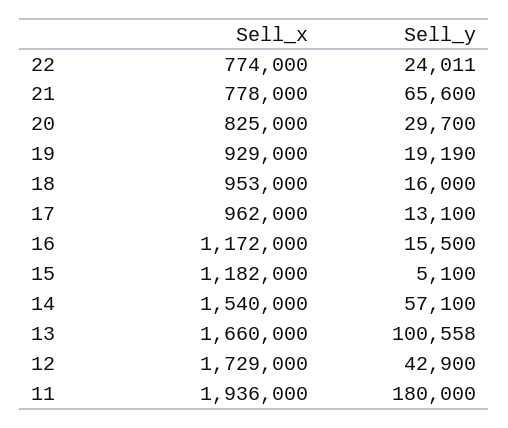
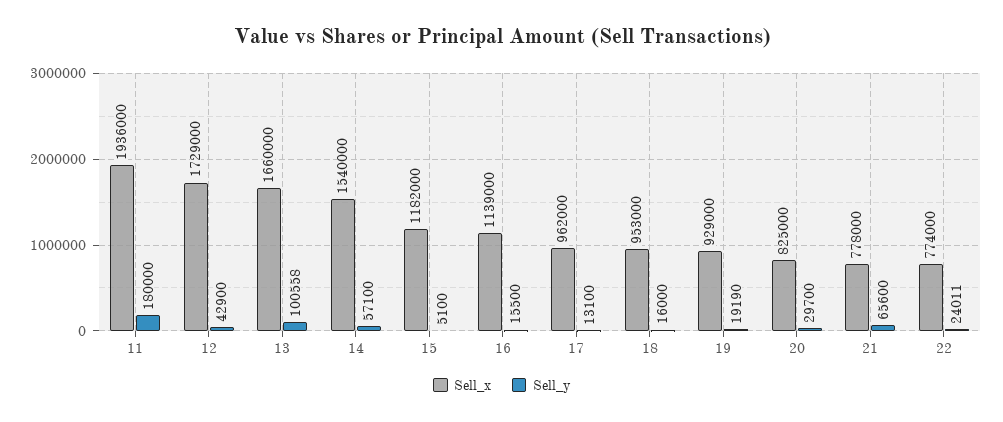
Sell_x, 16: 1172000 -> 1139000

